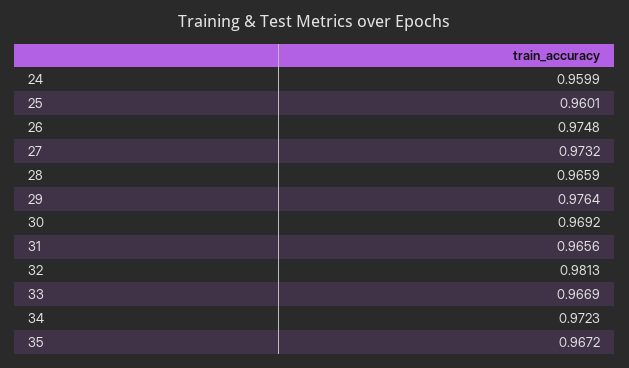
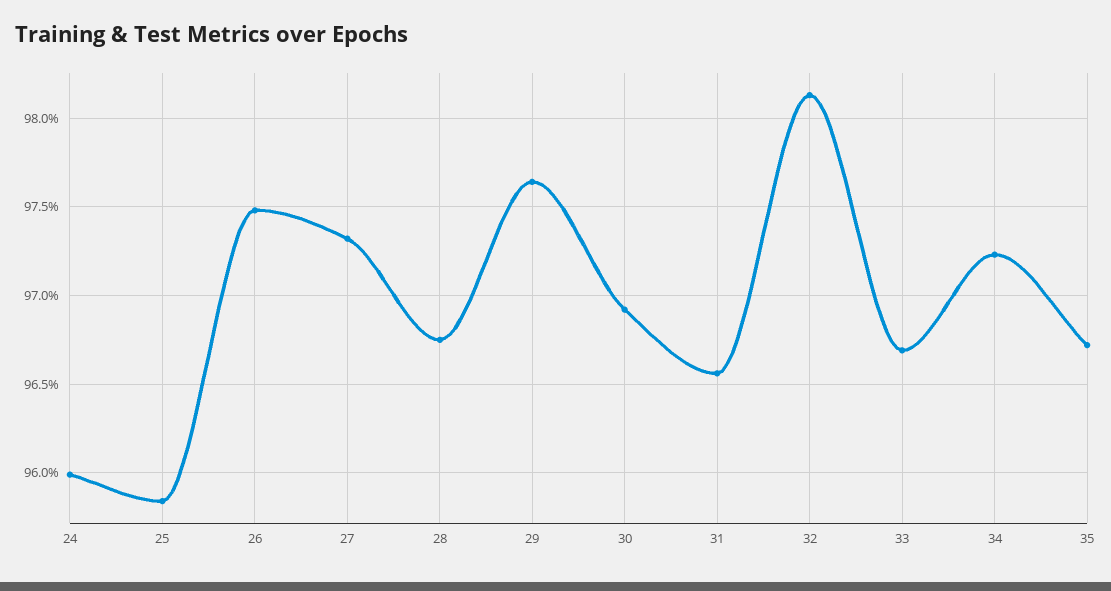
25: 0.9601 -> 0.9585
28: 0.9659 -> 0.9675

